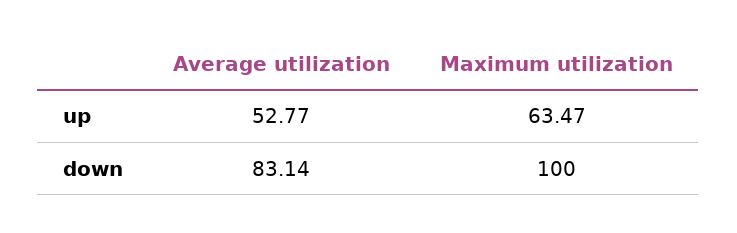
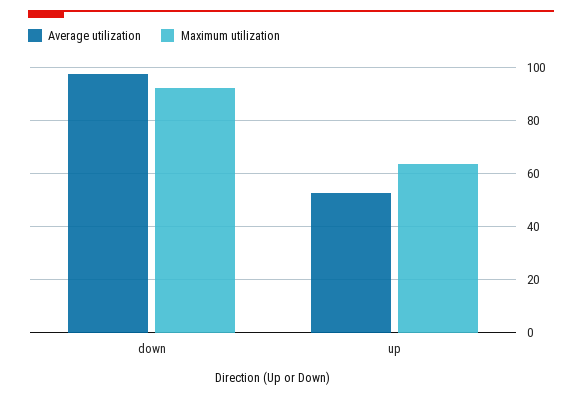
Average utilization, down: 83.14 -> 97.5
Maximum utilization, down: 100 -> 92.5

